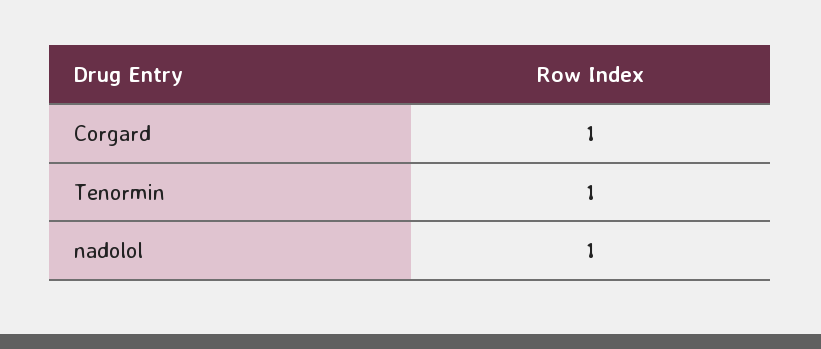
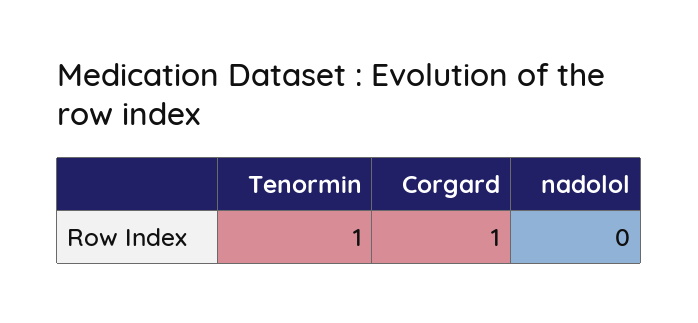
nadolol: 1 -> 0

